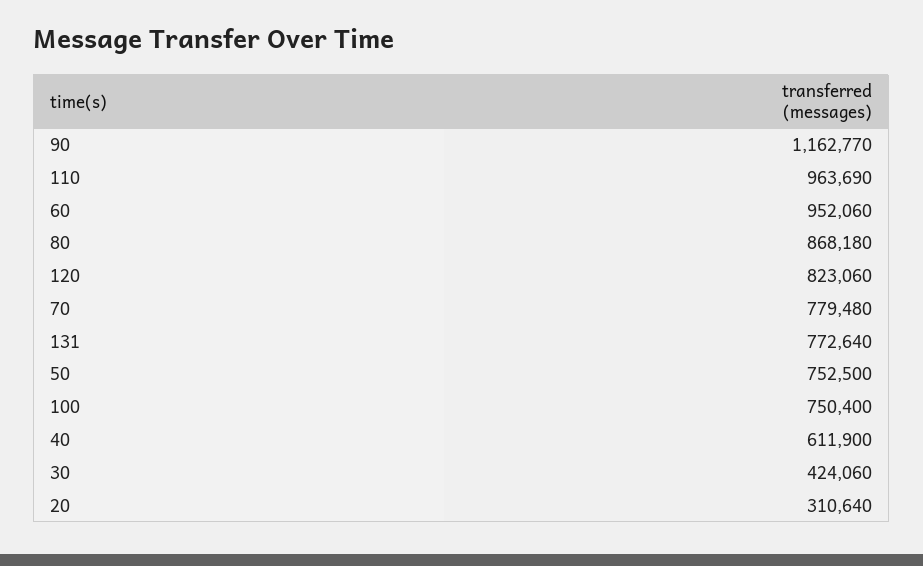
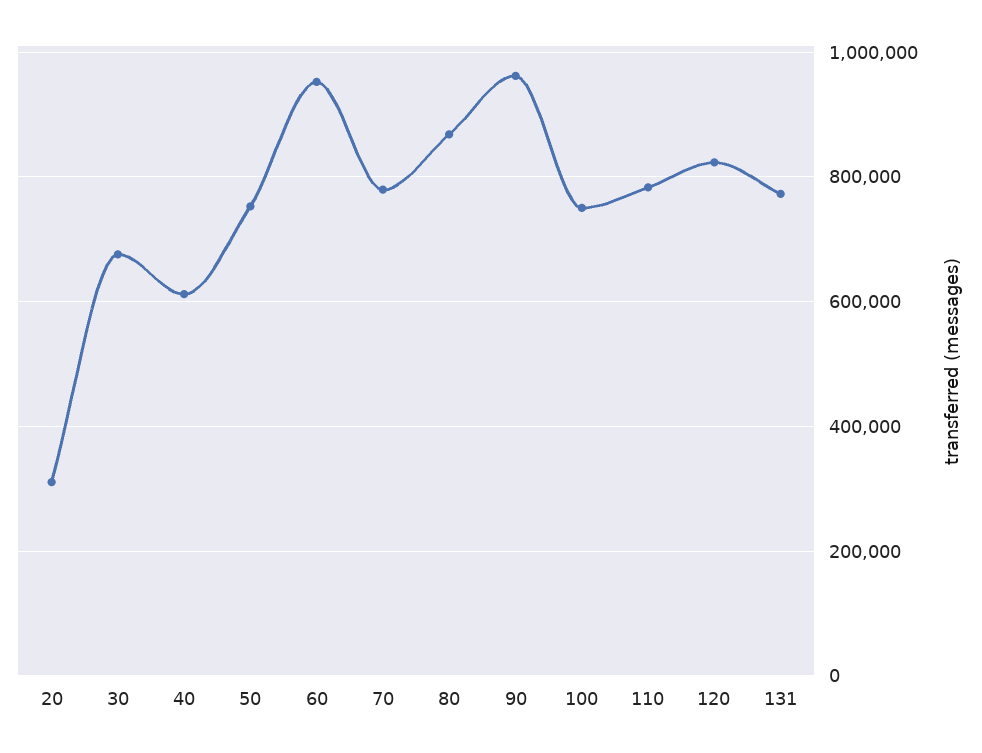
90: 1162770 -> 960000
110: 963690 -> 780000
30: 424060 -> 680000

